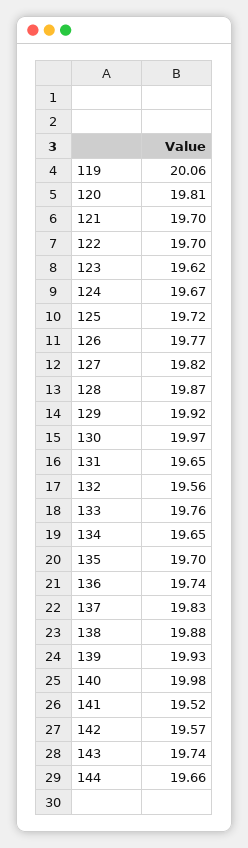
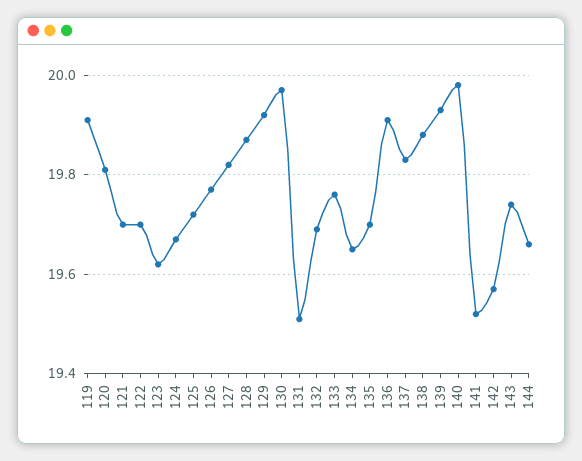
119: 20.06 -> 19.9
131: 19.65 -> 19.5
132: 19.56 -> 19.7
136: 19.74 -> 19.9

